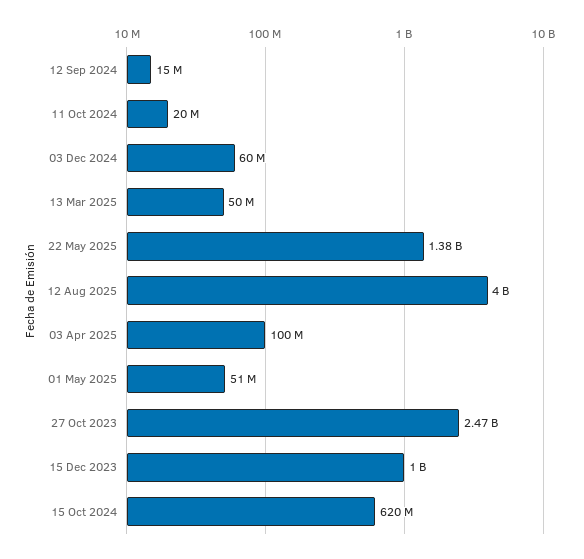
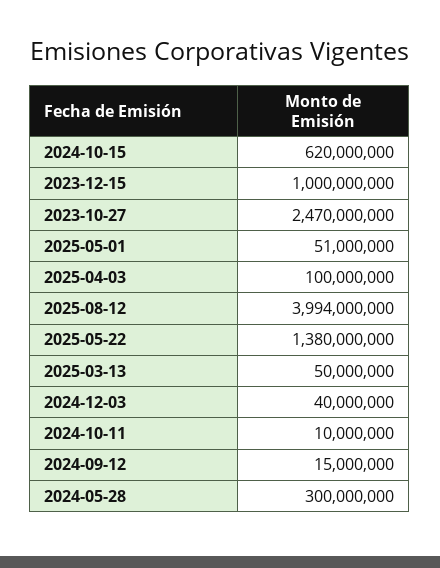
11 Oct 2024: 20000000 -> 10000000
03 Dec 2024: 60000000 -> 40000000
12 Aug 2025: 4000000000 -> 3994000000
2024-05-28: none -> 300000000

